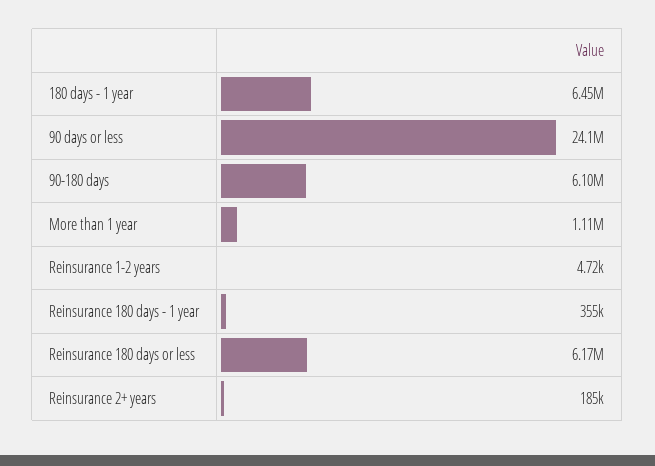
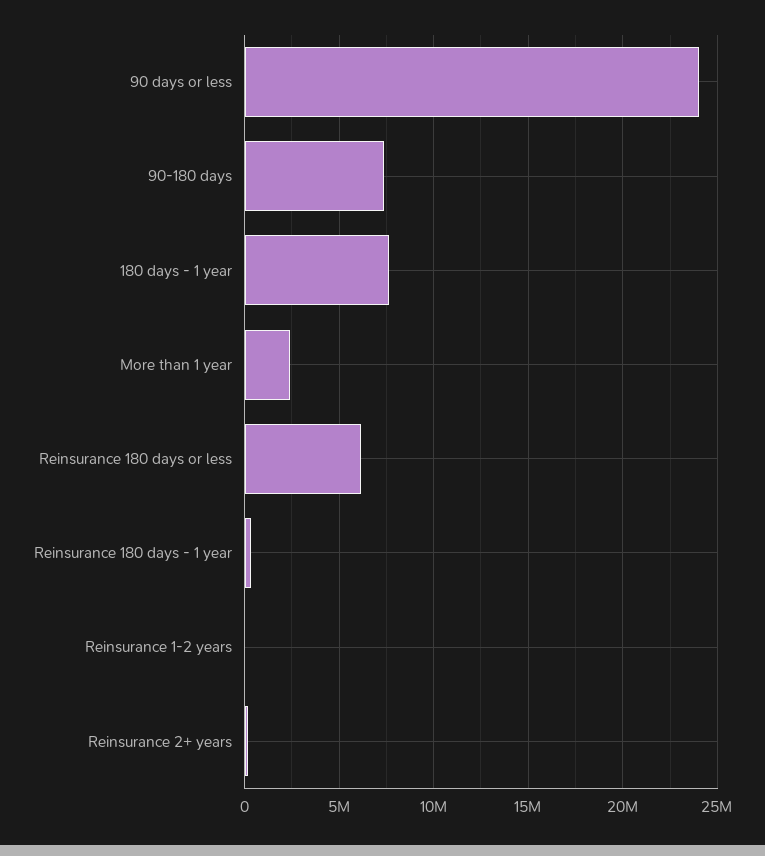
180 days - 1 year: 6450000 -> 7500000
90-180 days: 6100000 -> 7500000
More than 1 year: 1110000 -> 2500000

